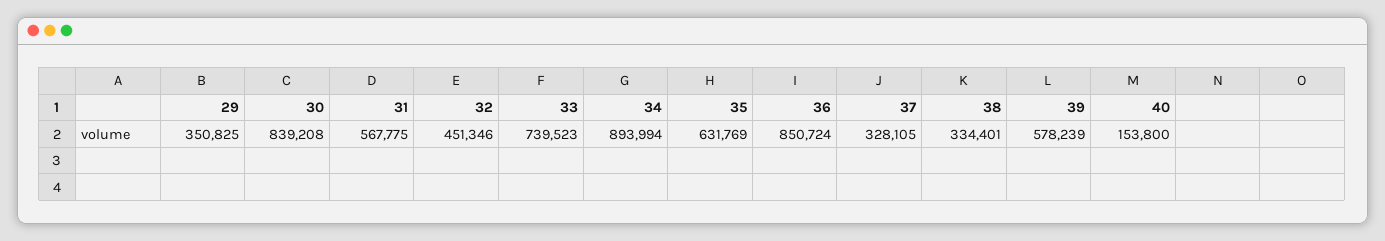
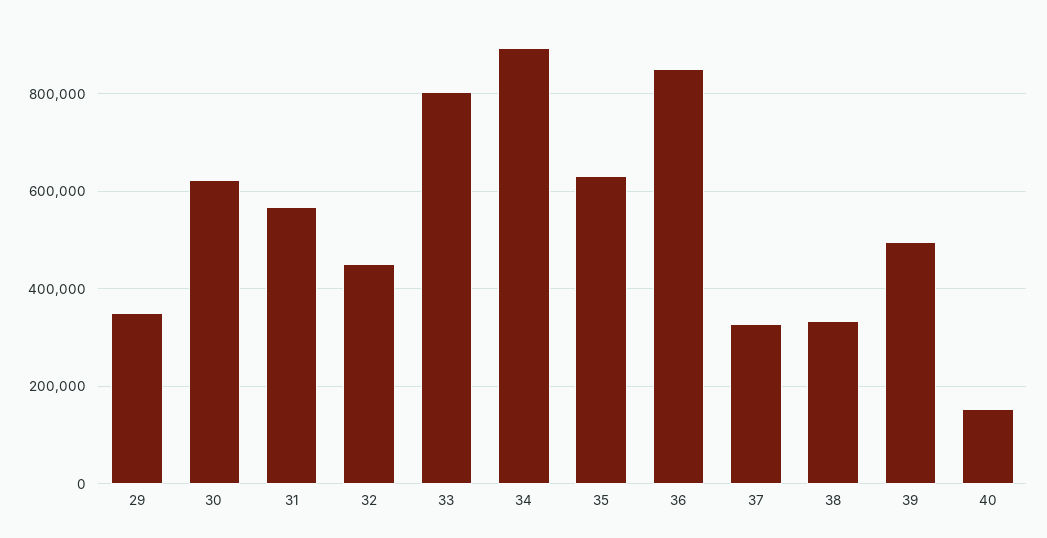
30: 839208 -> 620000
33: 739523 -> 800000
39: 578239 -> 500000

